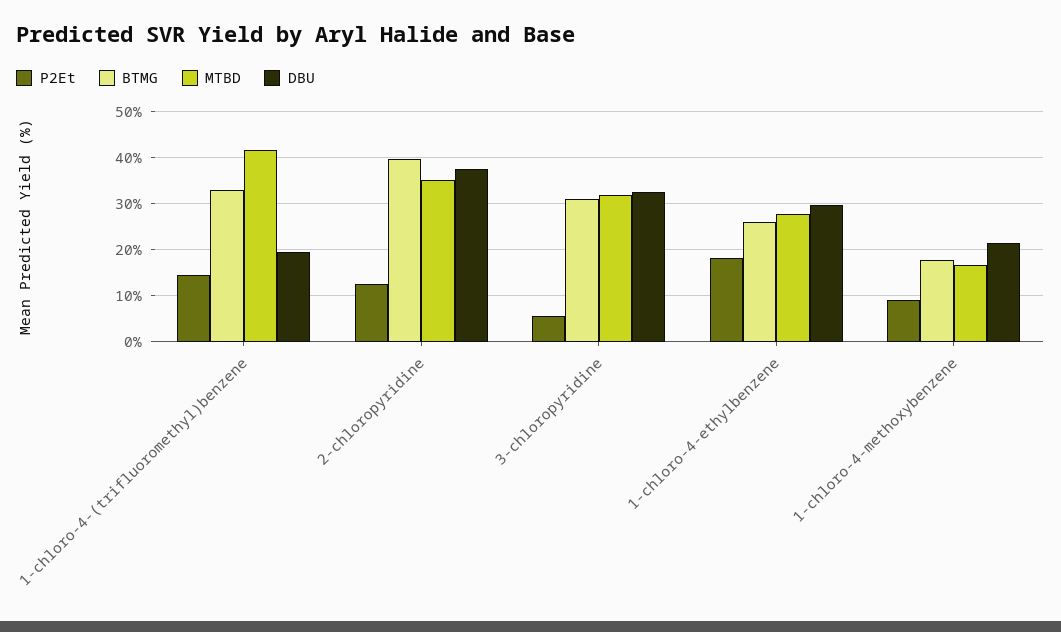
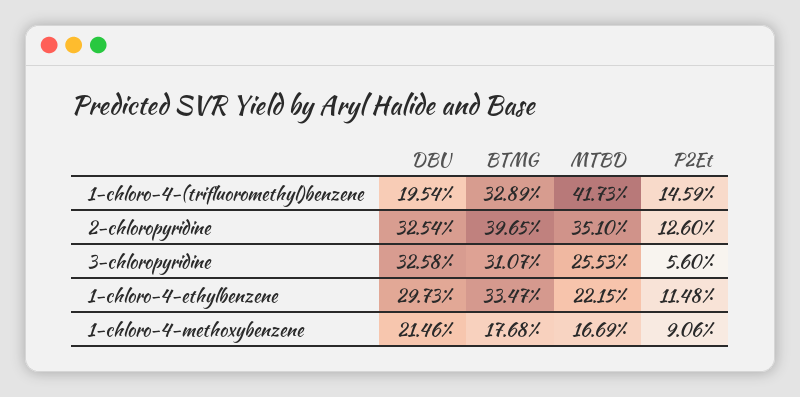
DBU, 2-chloropyridine: 38 -> 32.54
MTBD, 3-chloropyridine: 32 -> 25.53
P2Et, 1-chloro-4-ethylbenzene: 18 -> 11.48
BTMG, 1-chloro-4-ethylbenzene: 26 -> 33.47
MTBD, 1-chloro-4-ethylbenzene: 28 -> 22.15

